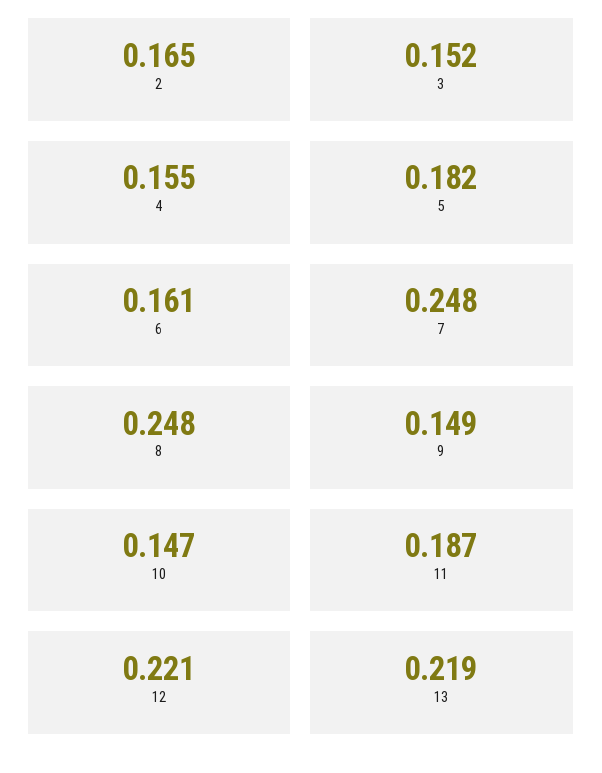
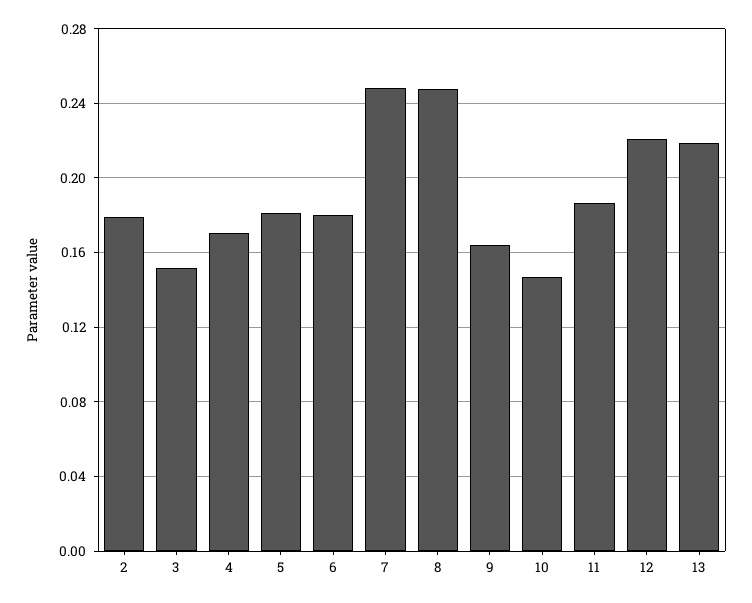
2: 0.165 -> 0.18
4: 0.155 -> 0.17
6: 0.161 -> 0.18
9: 0.149 -> 0.165

